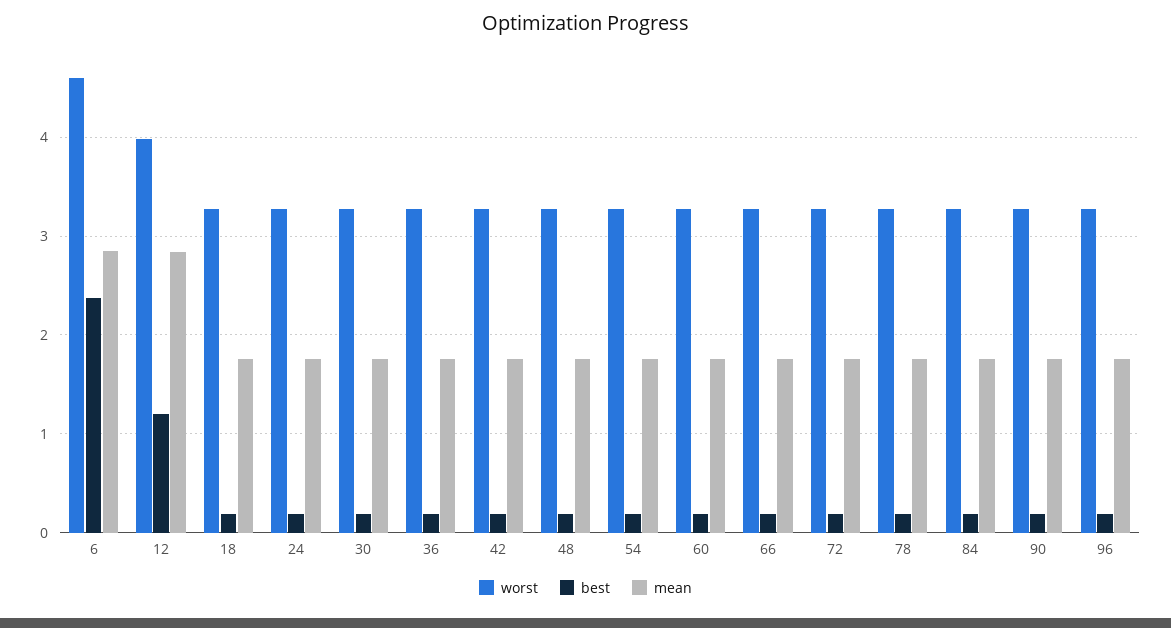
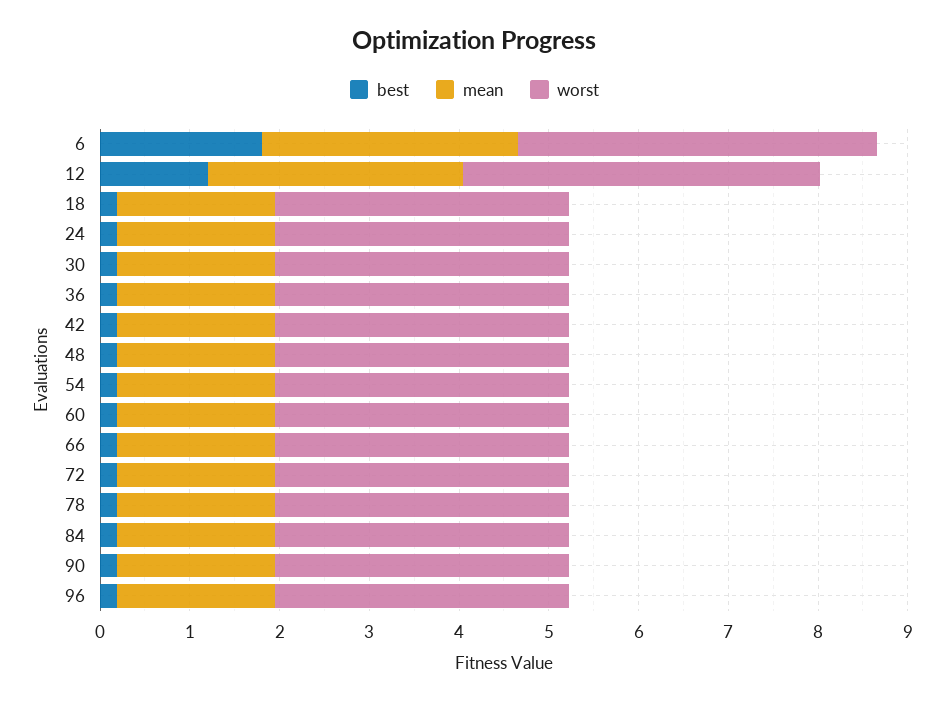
worst, 6: 4.6 -> 4
best, 6: 2.4 -> 1.8

